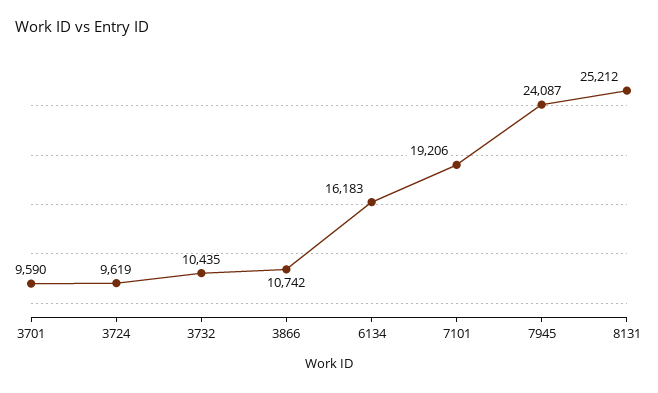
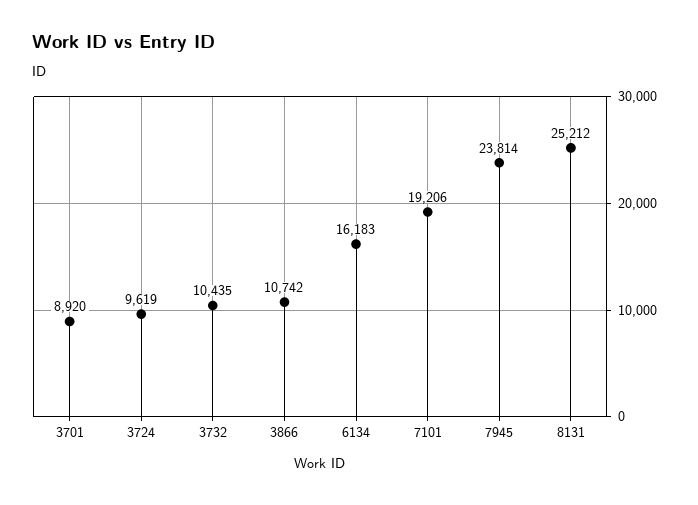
3701: 9590 -> 8920
7945: 24087 -> 23814

